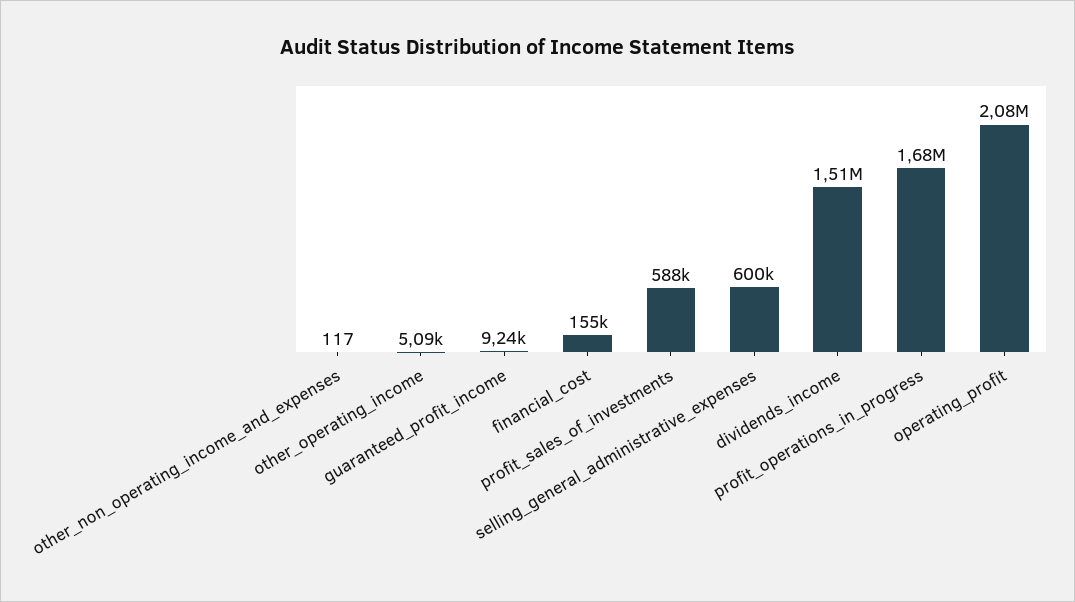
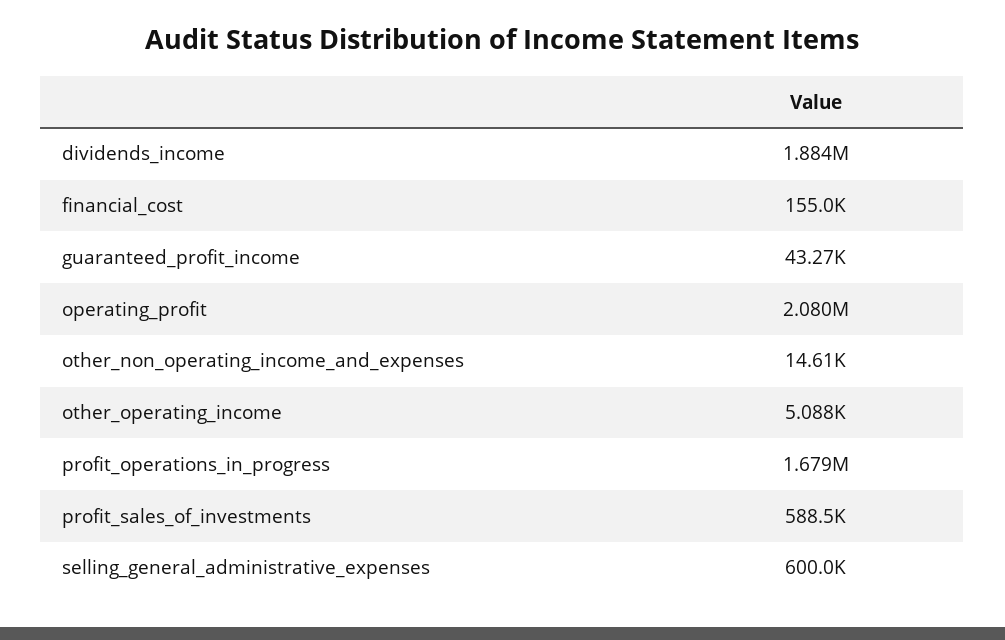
other_non_operating_income_and_expenses: 117 -> 14610
guaranteed_profit_income: 9240 -> 43270
dividends_income: 1510000 -> 1884000

